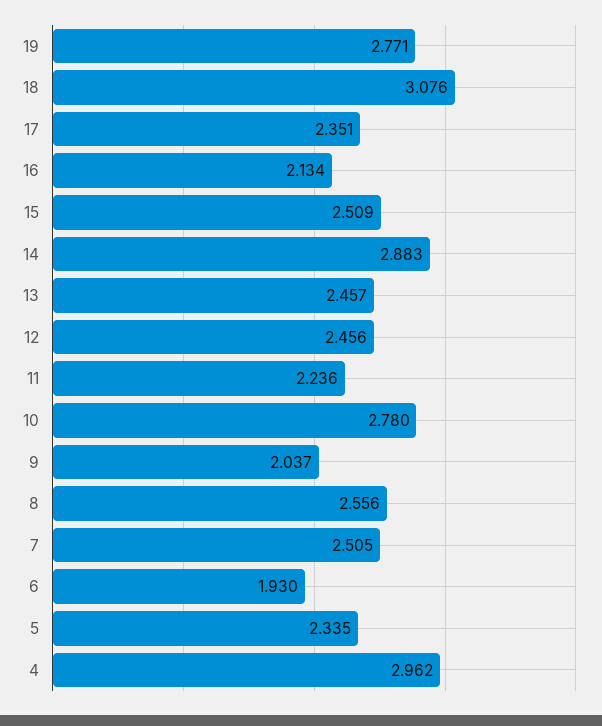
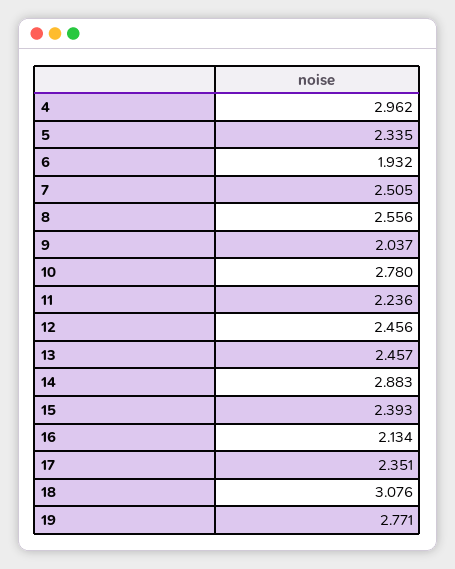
15: 2.509 -> 2.393
6: 1.93 -> 1.932

